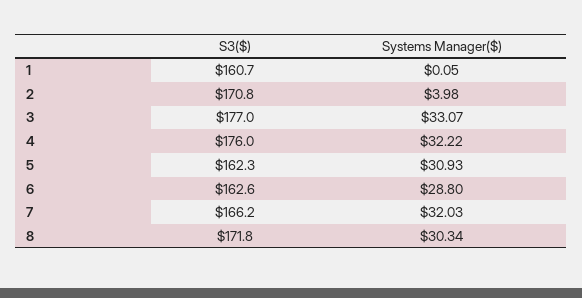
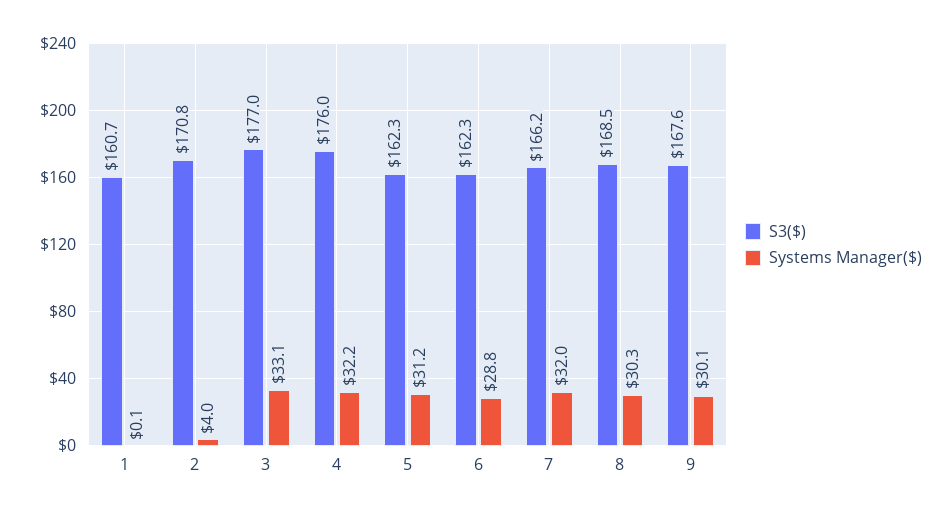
Systems Manager($), 5: 30.93 -> 31.2
S3($), 6: 162.6 -> 162.3
S3($), 8: 171.8 -> 168.5
S3($), 9: none -> 167.6
Systems Manager($), 9: none -> 30.1

